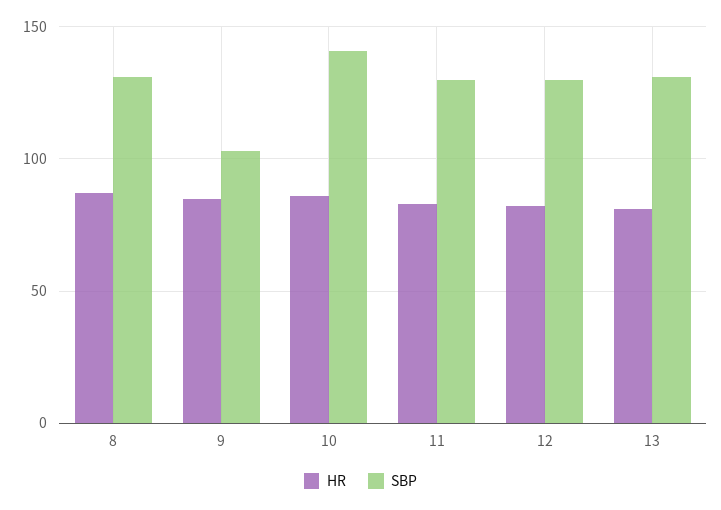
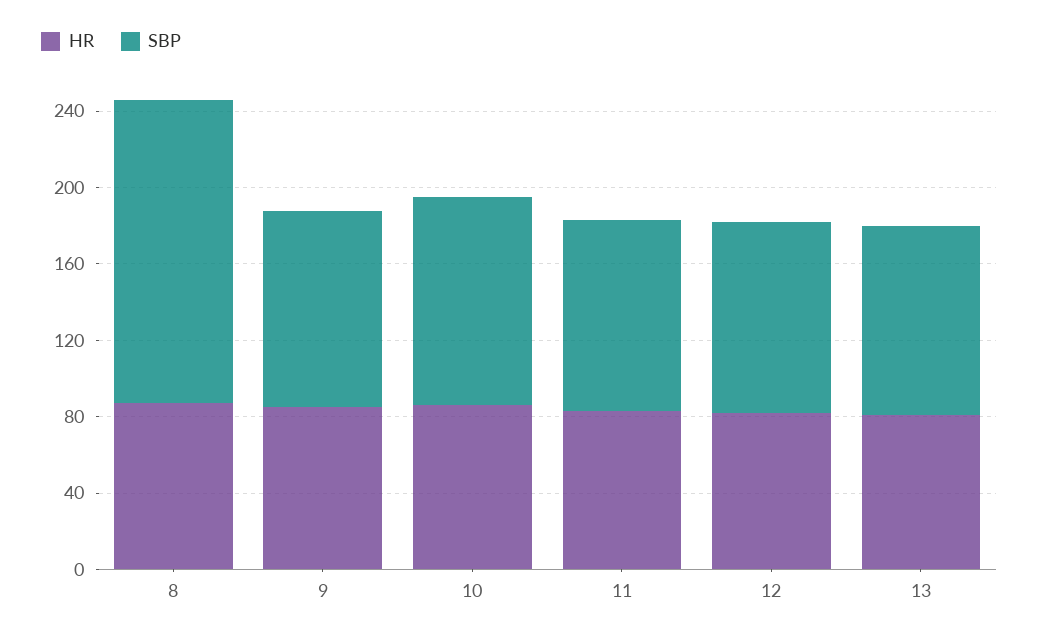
SBP, 8: 130 -> 160
SBP, 10: 140 -> 110
SBP, 11: 130 -> 100
SBP, 12: 130 -> 100
SBP, 13: 130 -> 100

